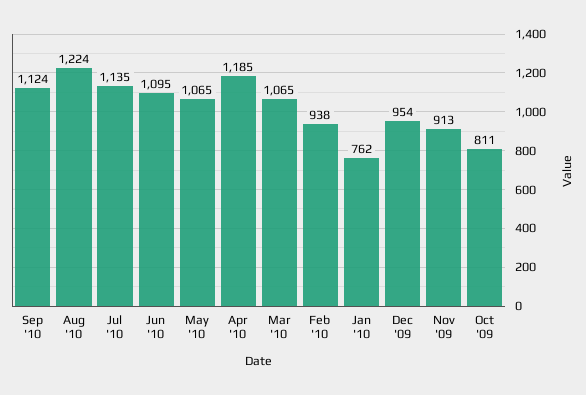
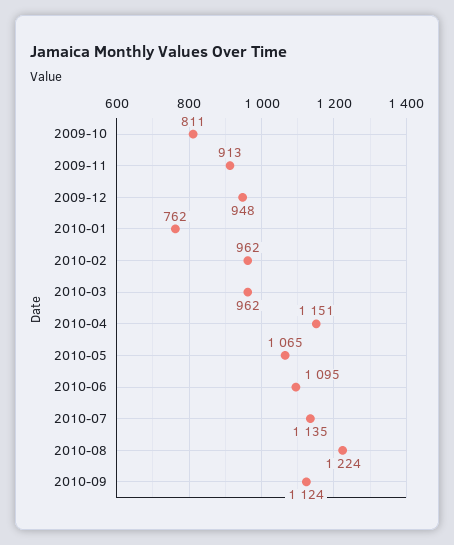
Apr '10: 1185 -> 1151
Mar '10: 1065 -> 962
Feb '10: 938 -> 962
Dec '09: 954 -> 948

